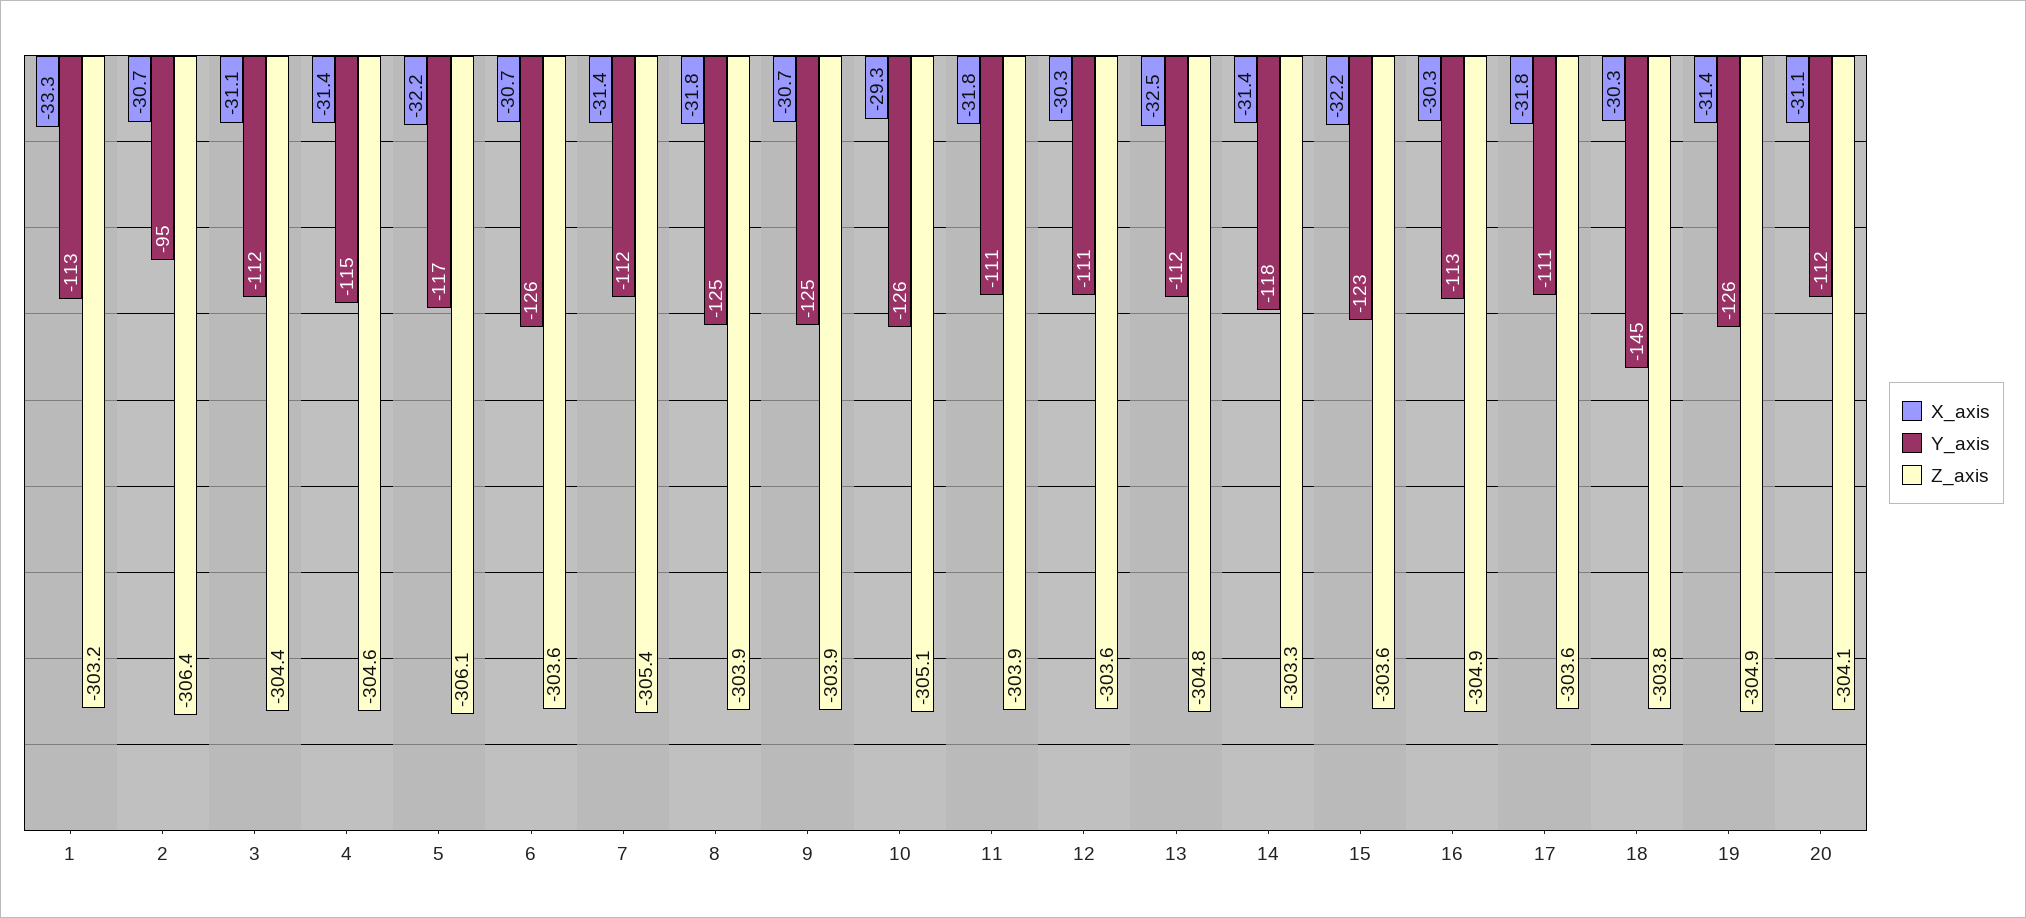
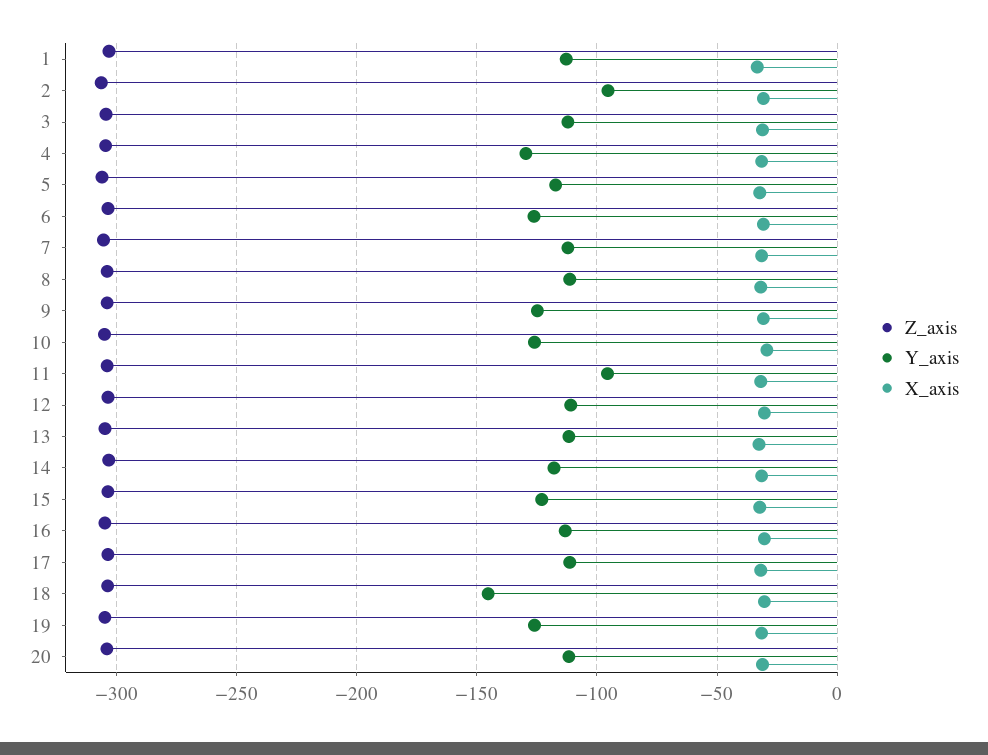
Y_axis, 4: -115 -> -130
Y_axis, 8: -125 -> -110
Y_axis, 11: -111 -> -95

